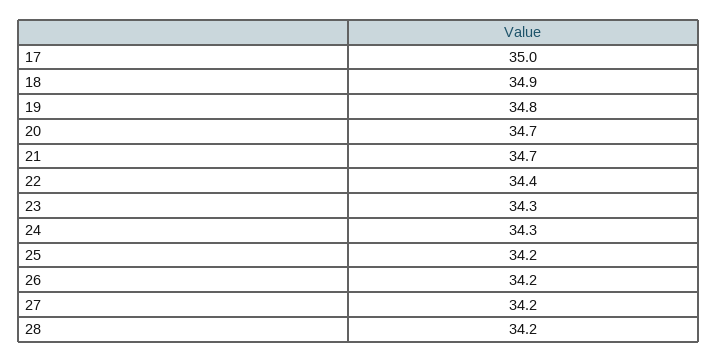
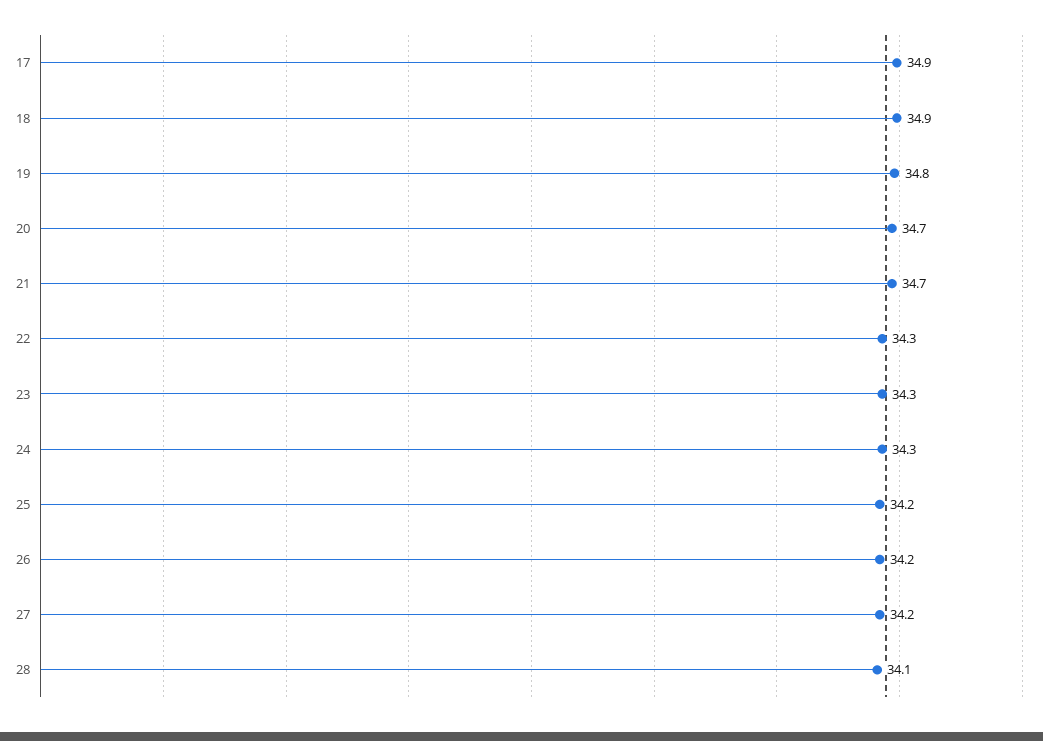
17: 35 -> 34.9
22: 34.4 -> 34.3
28: 34.2 -> 34.1

